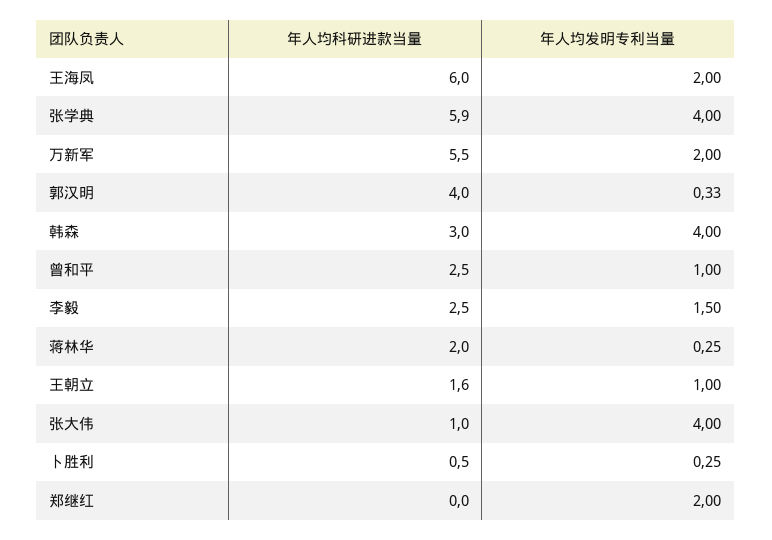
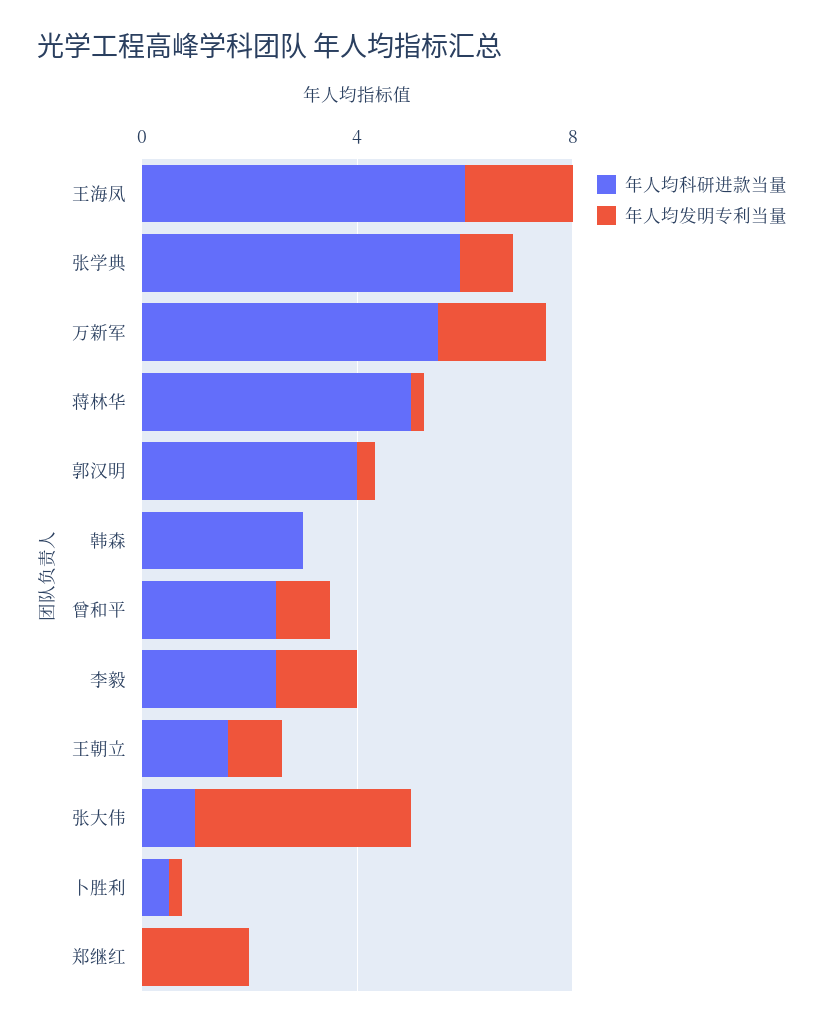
年人均发明专利当量, 张学典: 4 -> 1
年人均发明专利当量, 韩森: 4 -> 0
年人均科研进款当量, 蒋林华: 2 -> 5

